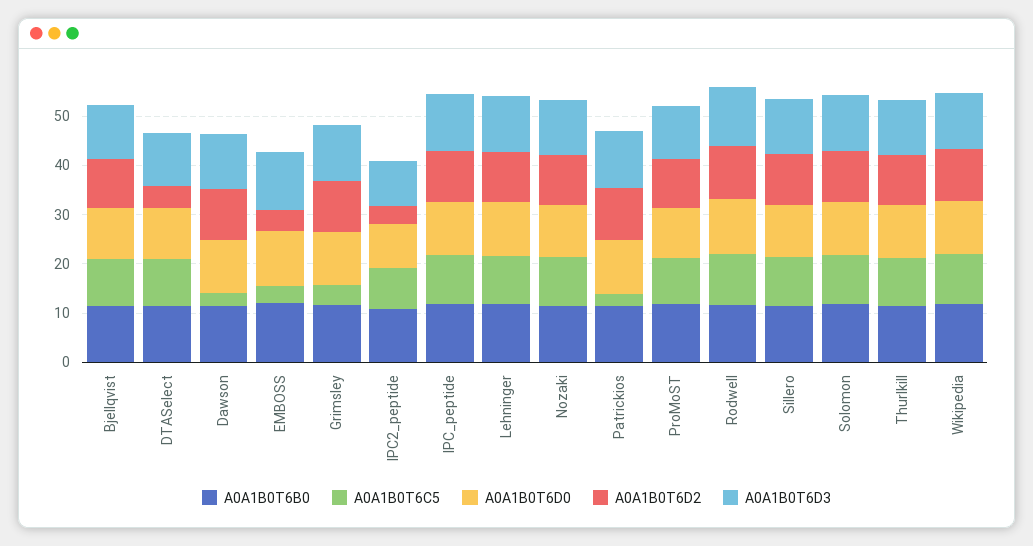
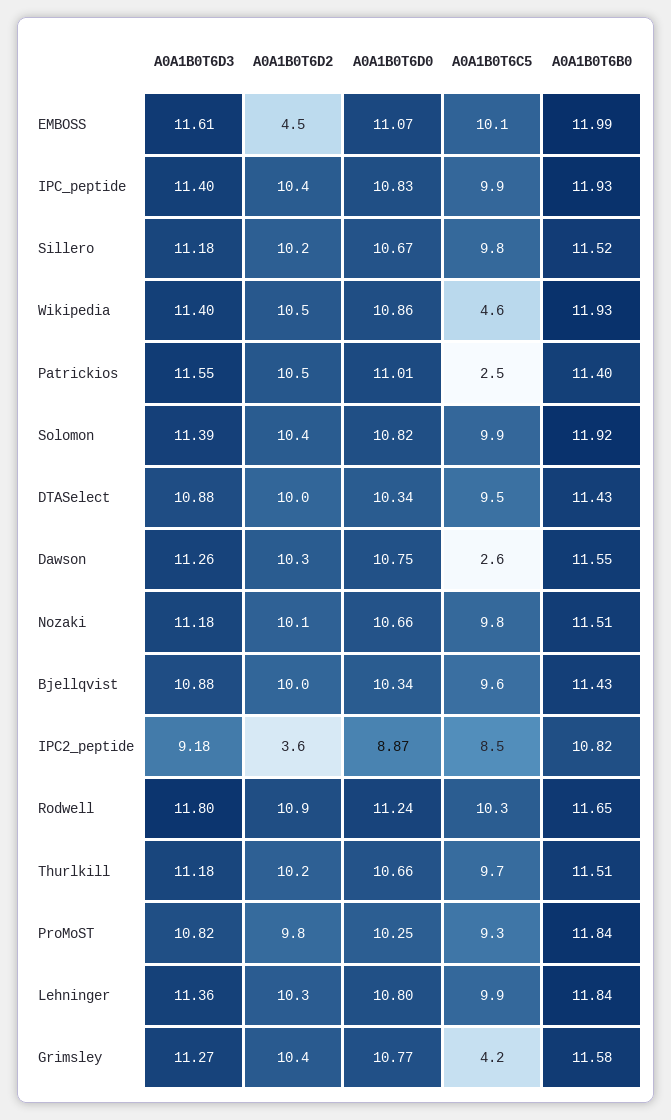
A0A1B0T6D2, DTASelect: 4 -> 10
A0A1B0T6C5, EMBOSS: 4 -> 10.1
A0A1B0T6C5, Wikipedia: 10 -> 4.6

